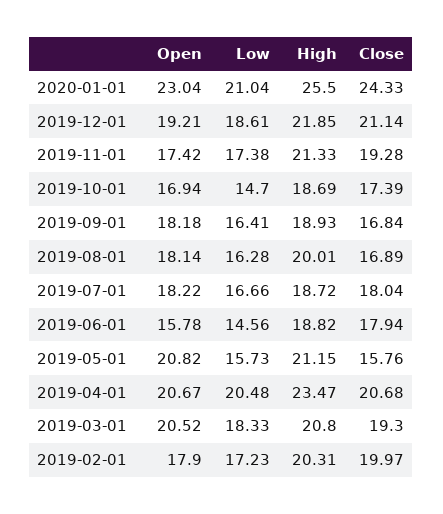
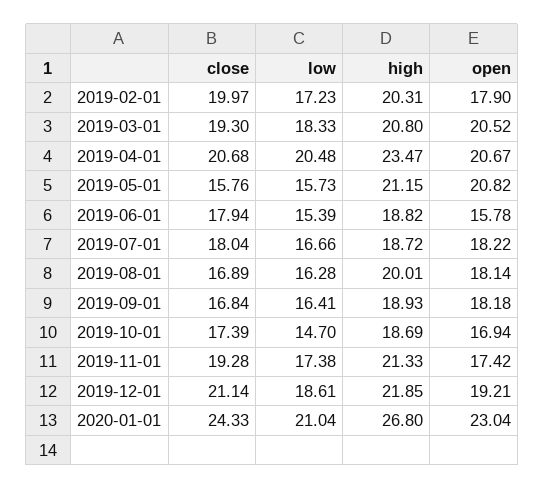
High, 2020-01-01: 25.5 -> 26.8
Low, 2019-06-01: 14.56 -> 15.39

